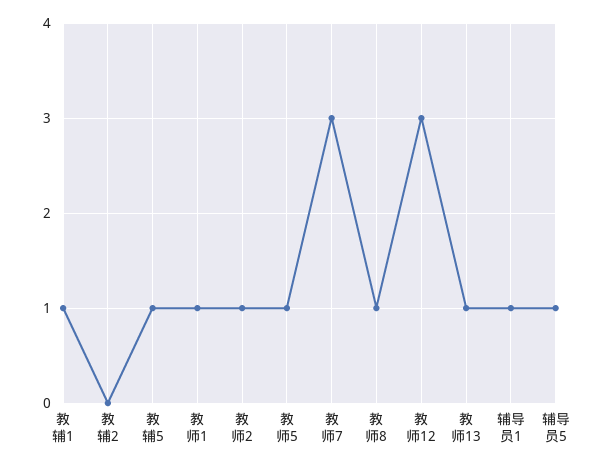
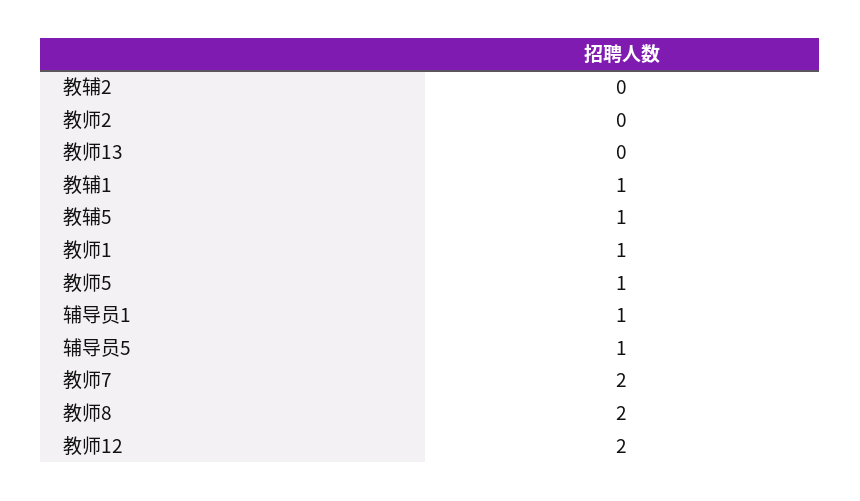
教师2: 1 -> 0
教师7: 3 -> 2
教师8: 1 -> 2
教师12: 3 -> 2
教师13: 1 -> 0

